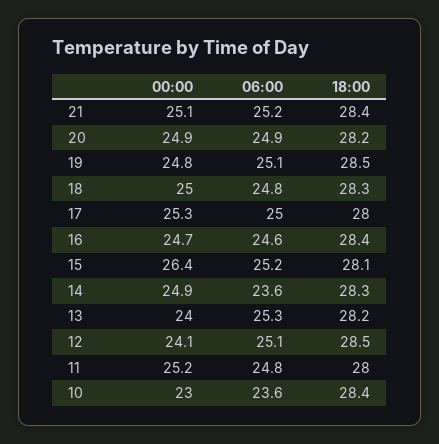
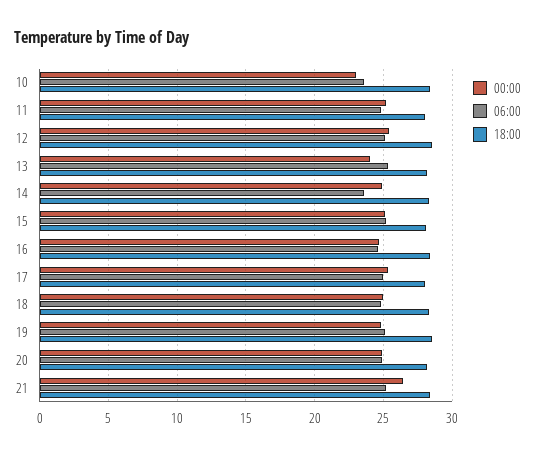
00:00, 21: 25.1 -> 26.5
00:00, 15: 26.4 -> 25
00:00, 12: 24.1 -> 25.5

